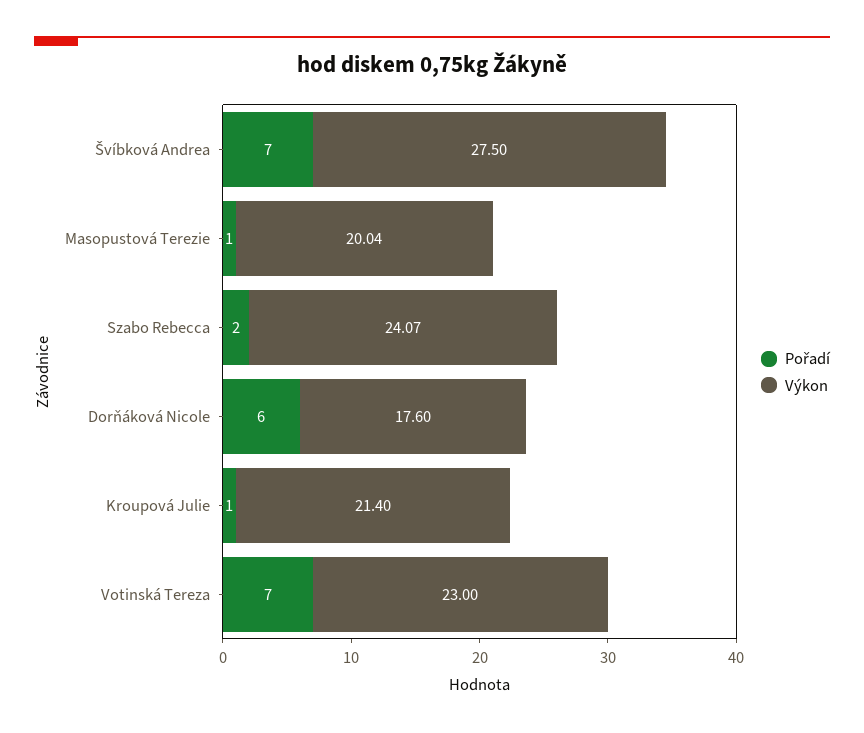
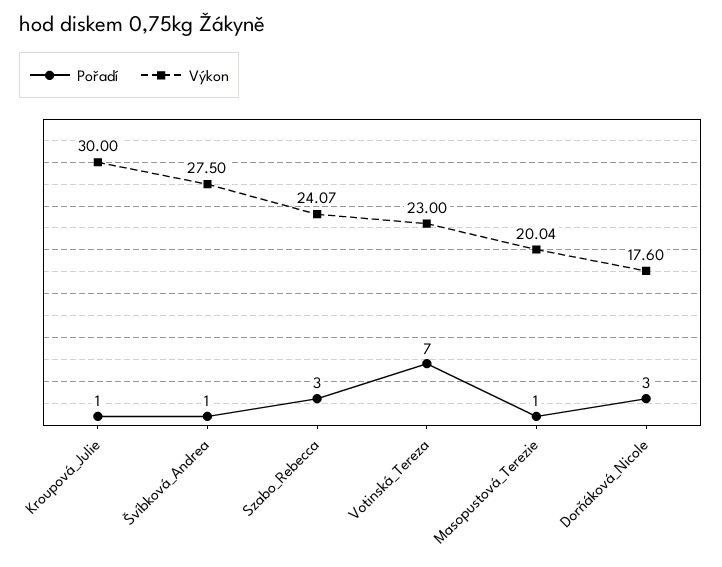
Pořadí, Švíbková Andrea: 7 -> 1
Pořadí, Szabo Rebecca: 2 -> 3
Pořadí, Dorňáková Nicole: 6 -> 3
Výkon, Kroupová Julie: 21.4 -> 30

